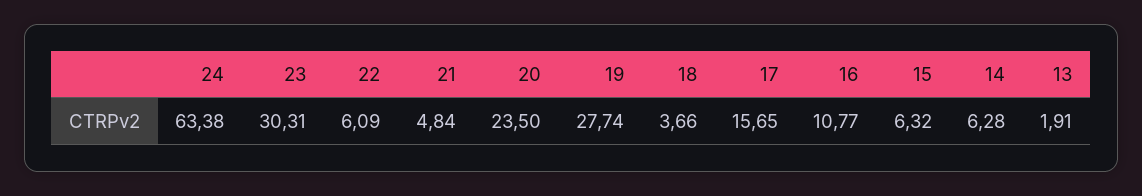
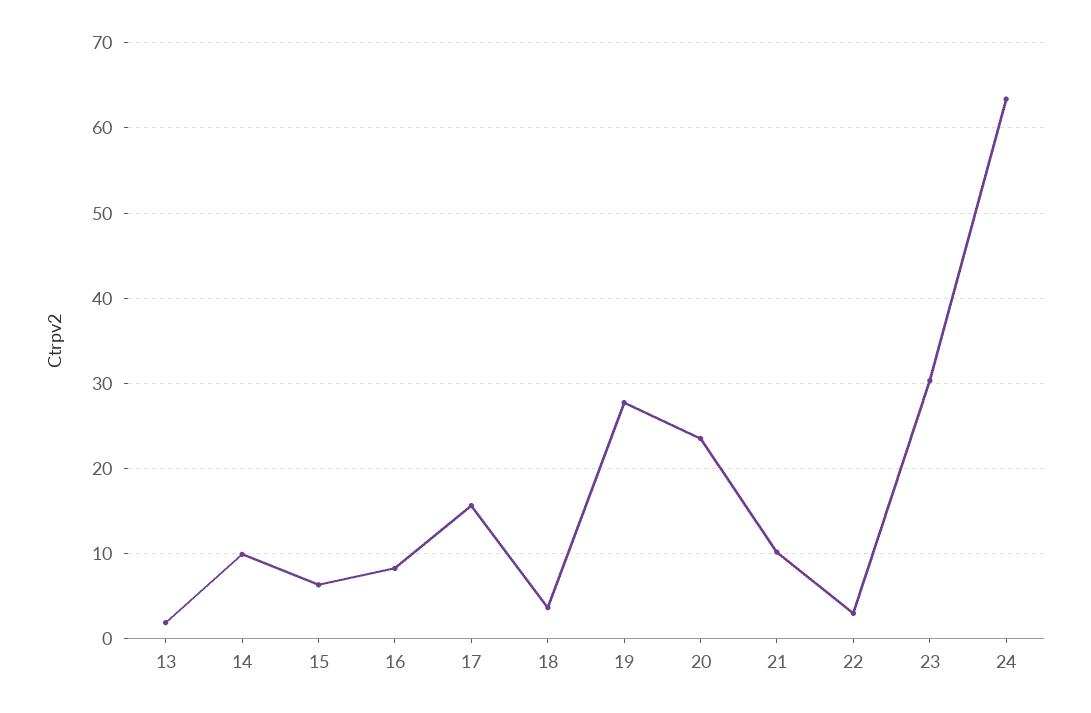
22: 6.09 -> 3
21: 4.84 -> 10
16: 10.77 -> 8
14: 6.28 -> 10

